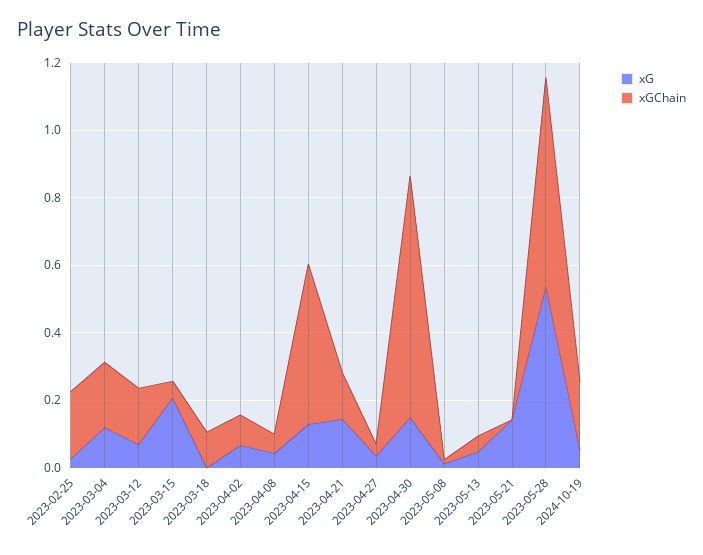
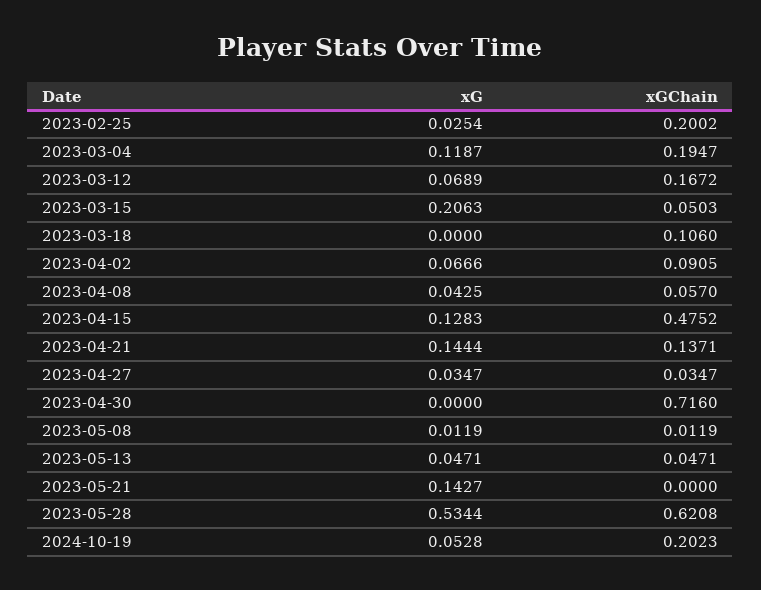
xG, 2023-04-30: 0.15 -> 0

